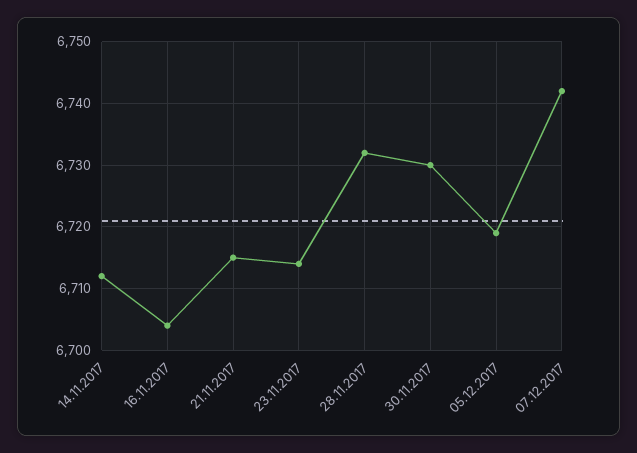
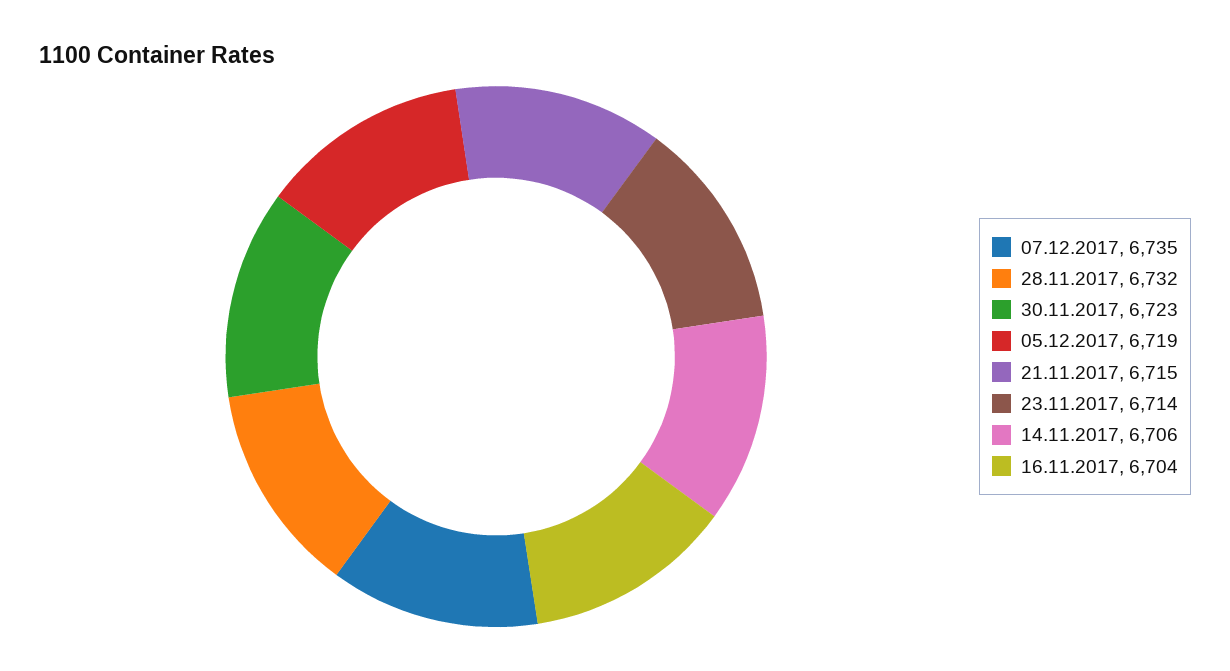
14.11.2017: 6712 -> 6706
30.11.2017: 6730 -> 6723
07.12.2017: 6742 -> 6735

